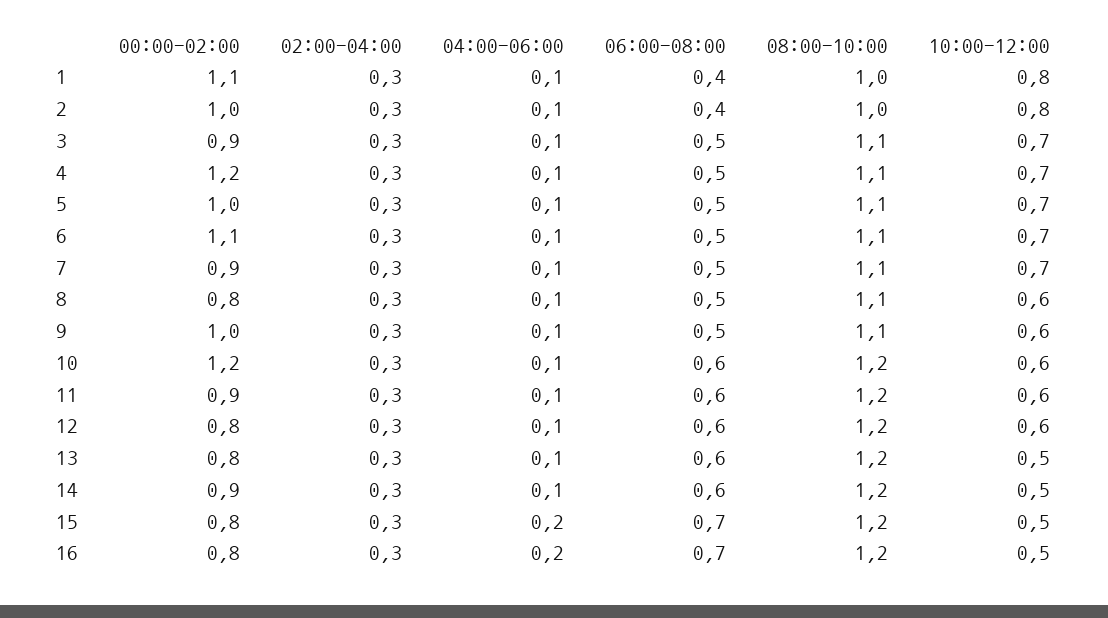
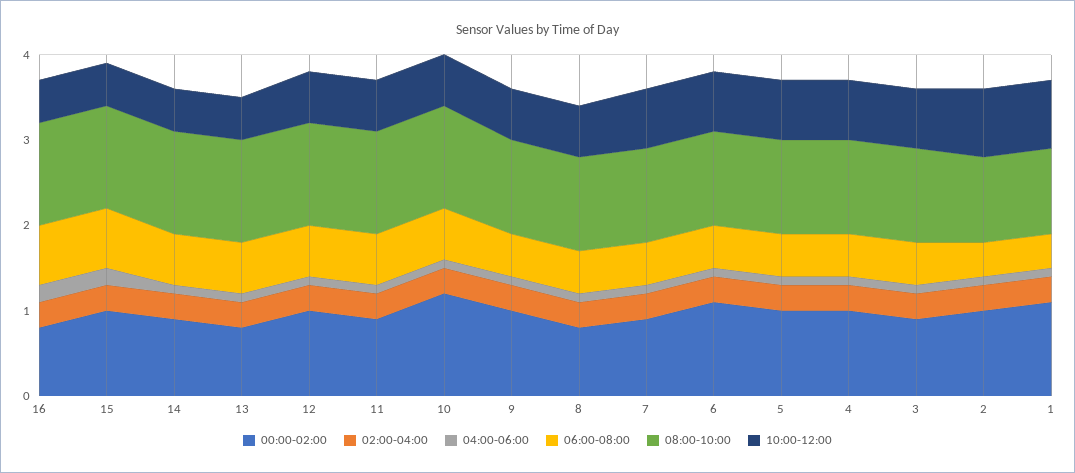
00:00-02:00, 4: 1.2 -> 1
00:00-02:00, 12: 0.8 -> 1
00:00-02:00, 15: 0.8 -> 1

